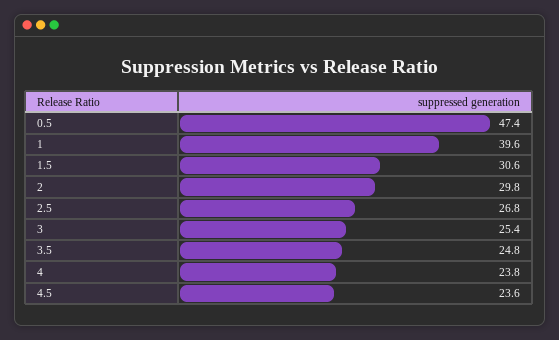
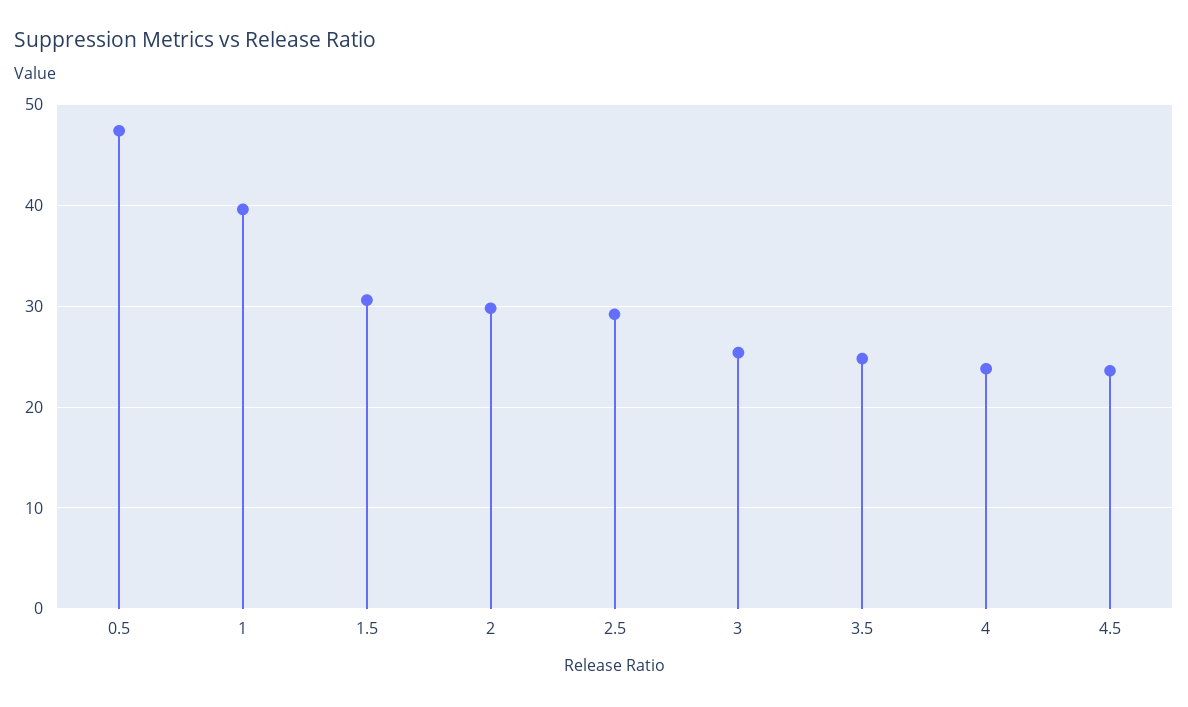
2.5: 26.8 -> 29

